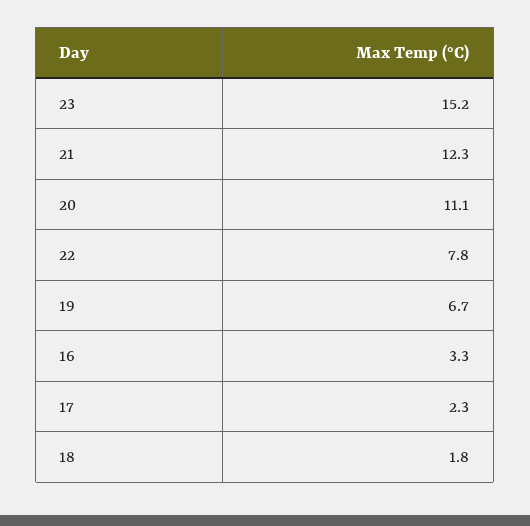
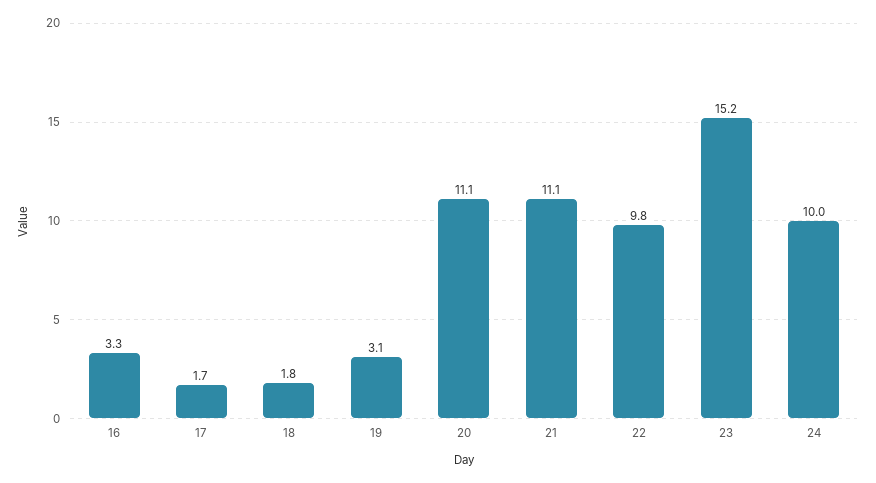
21: 12.3 -> 11.1
22: 7.8 -> 9.8
19: 6.7 -> 3.1
17: 2.3 -> 1.7
24: none -> 10

